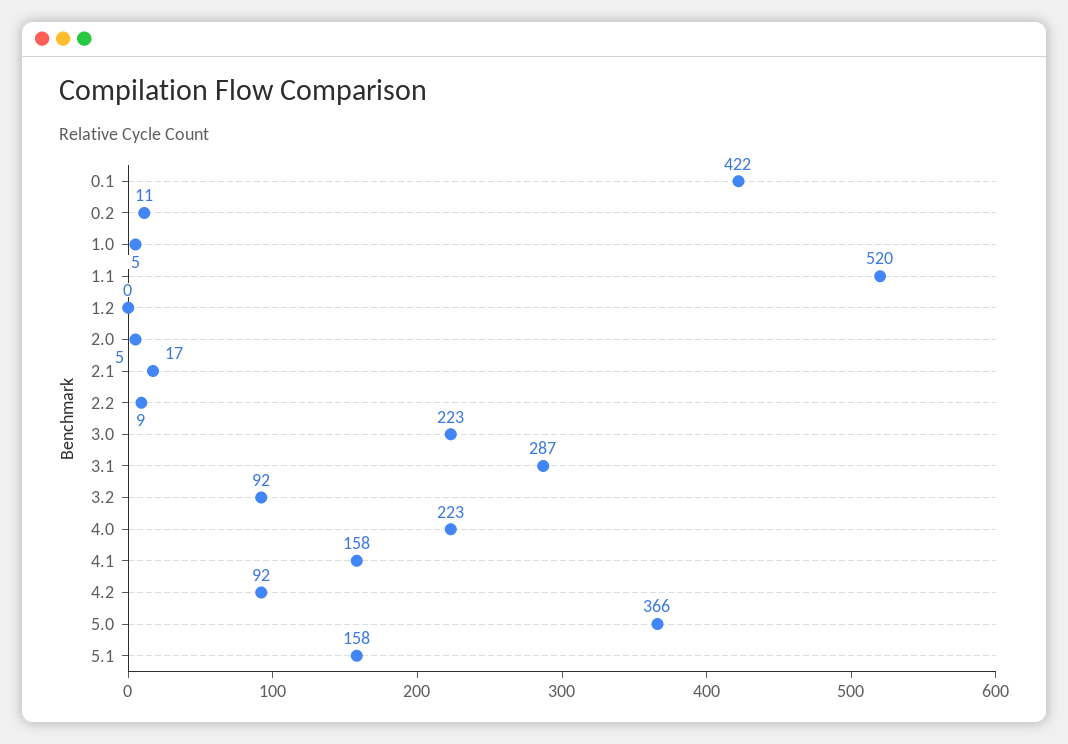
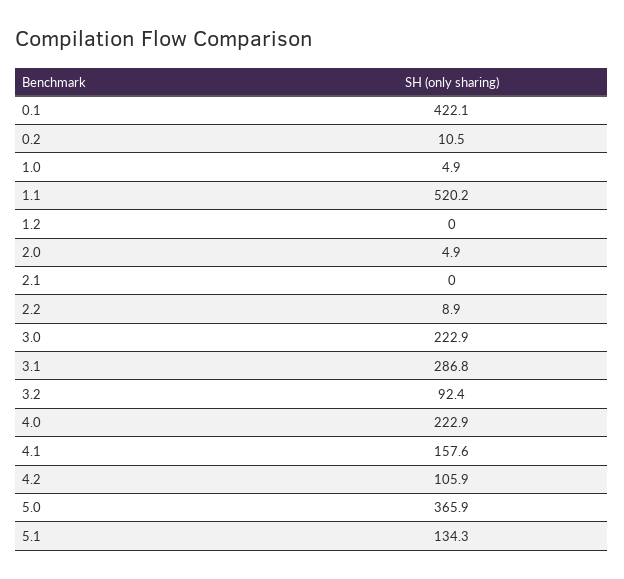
2.1: 17 -> 0
4.2: 92 -> 105.9
5.1: 158 -> 134.3

